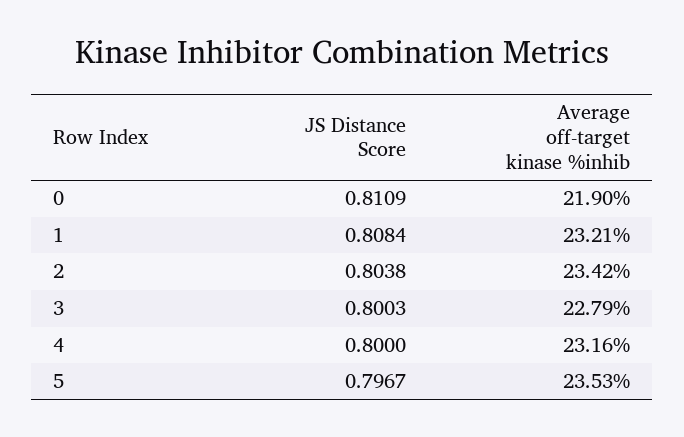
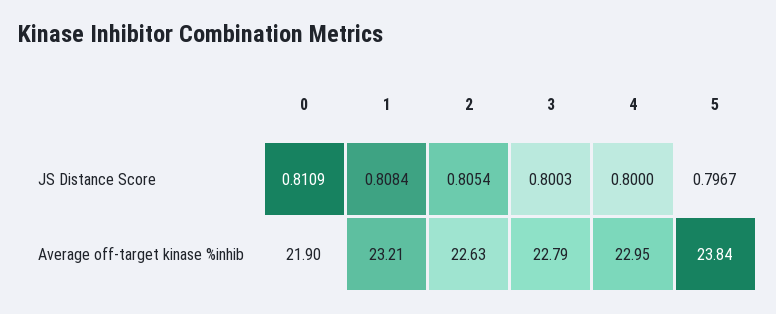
JS Distance Score, 2: 0.8038 -> 0.8054
Average off-target kinase %inhib, 2: 23.42 -> 22.63
Average off-target kinase %inhib, 4: 23.16 -> 22.95
Average off-target kinase %inhib, 5: 23.53 -> 23.84

